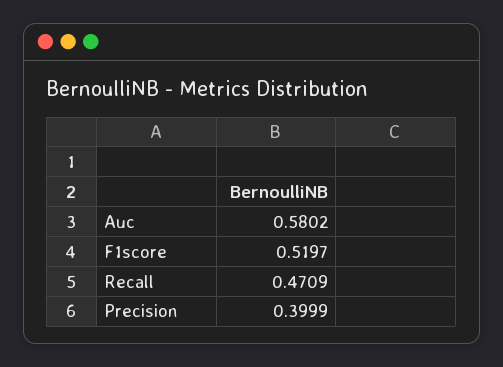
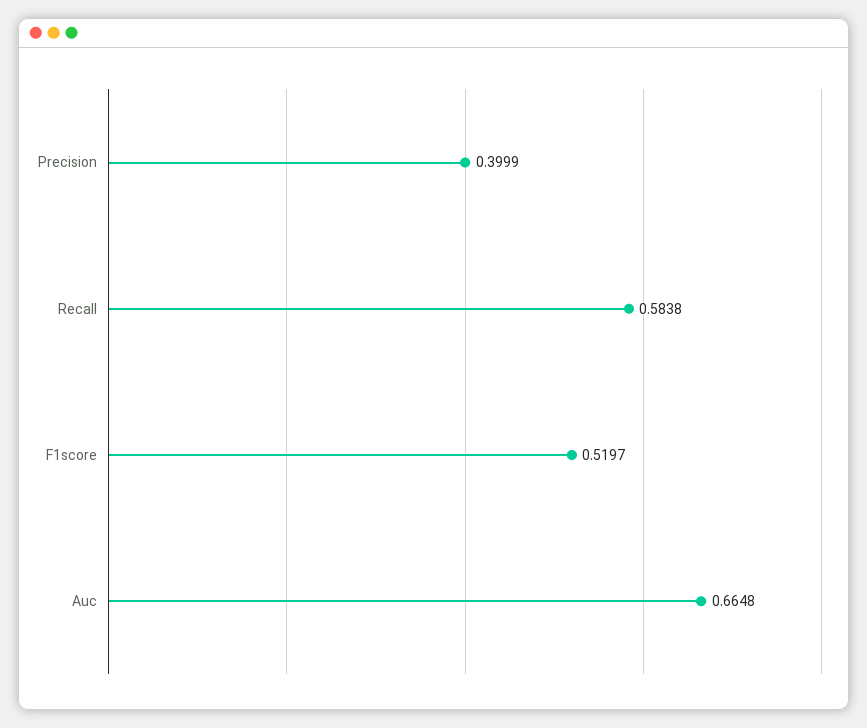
Auc: 0.5802 -> 0.6648
Recall: 0.4709 -> 0.5838

